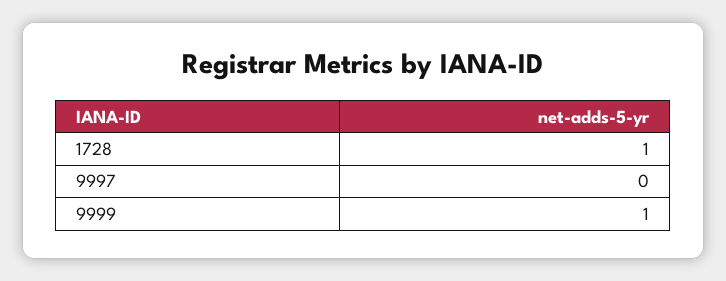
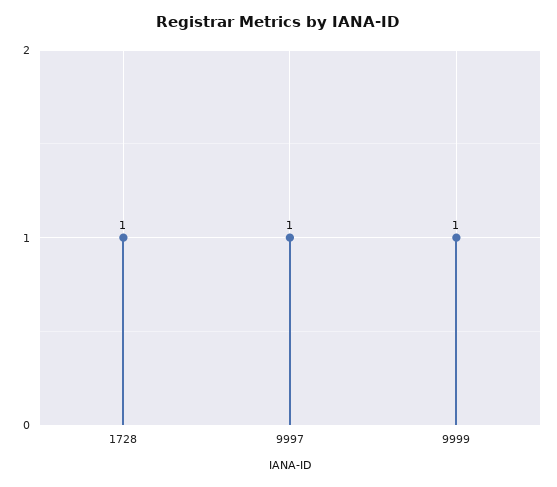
9997: 0 -> 1

